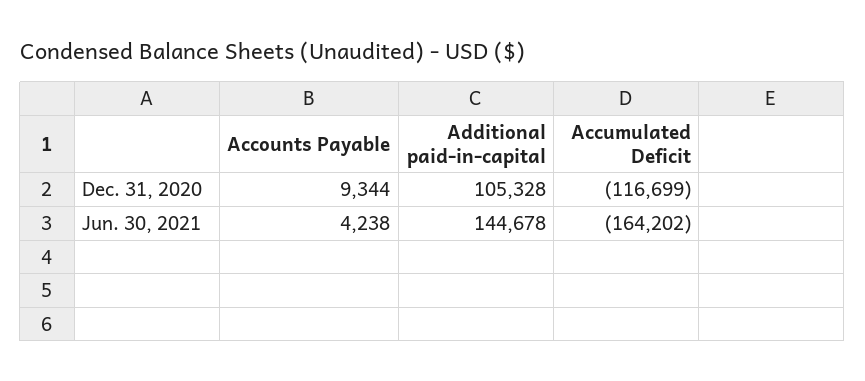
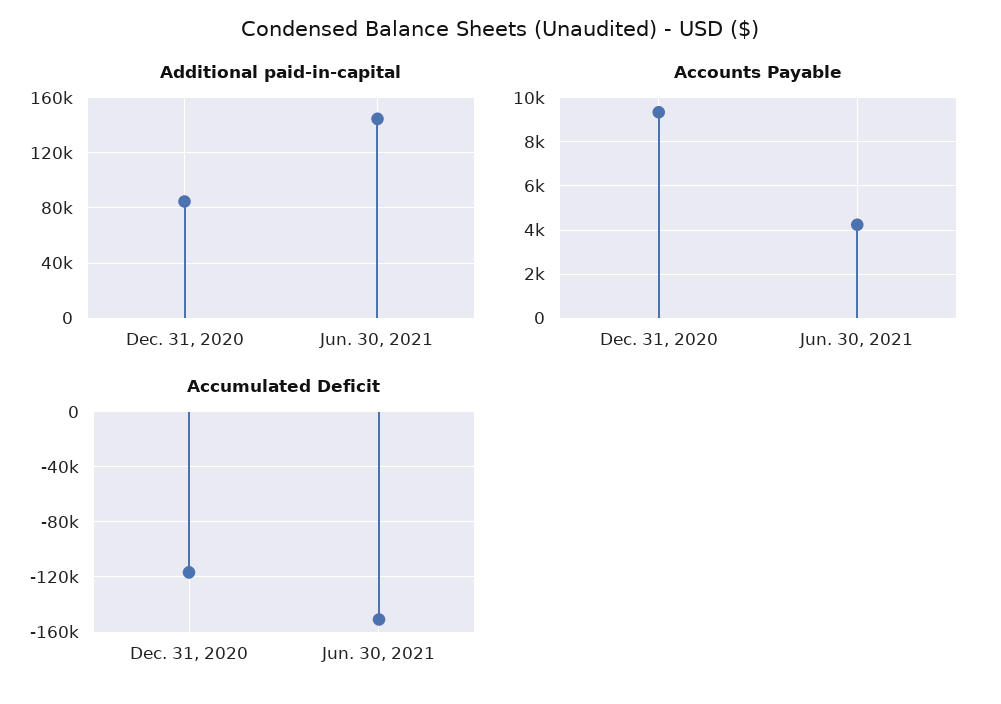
Additional paid-in-capital, Dec. 31, 2020: 105328 -> 85000
Accumulated Deficit, Jun. 30, 2021: -164202 -> -150000

